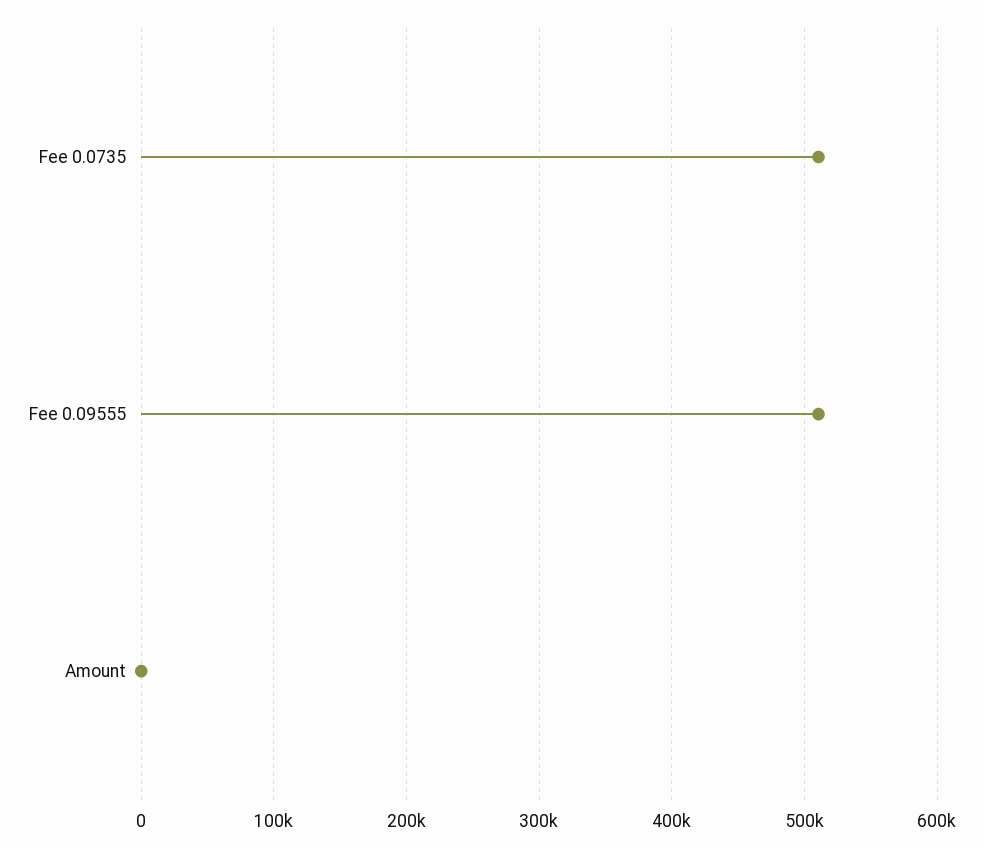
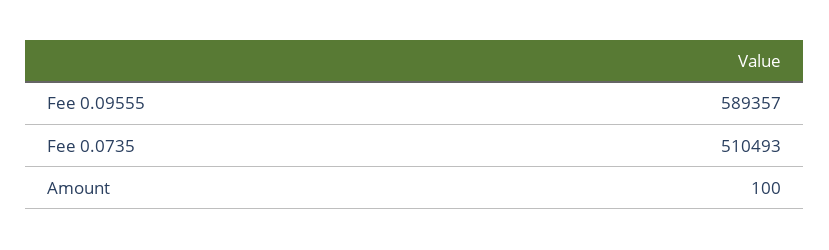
Fee 0.09555: 510000 -> 589357

